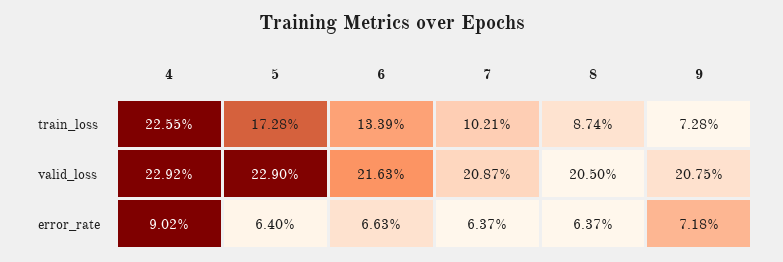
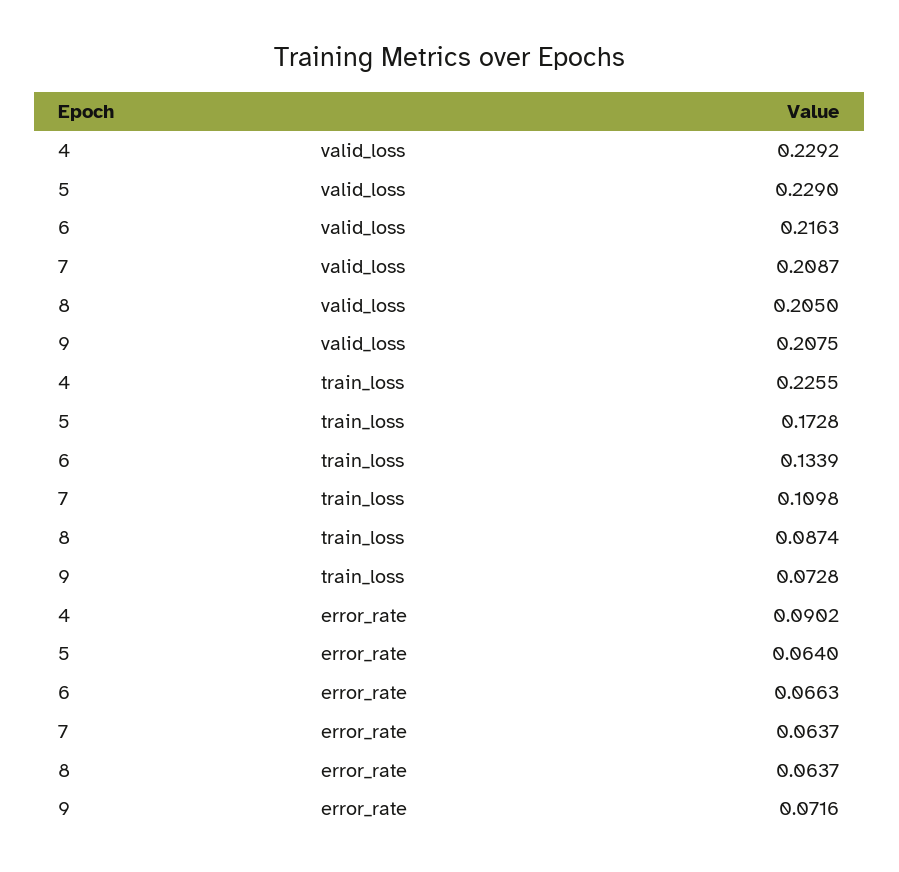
7, train_loss: 0.1021 -> 0.1098
9, error_rate: 0.0718 -> 0.0716

